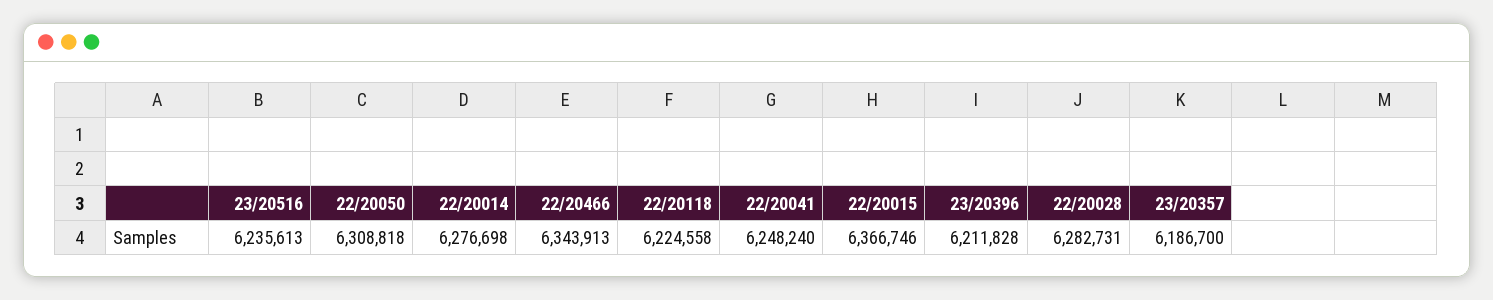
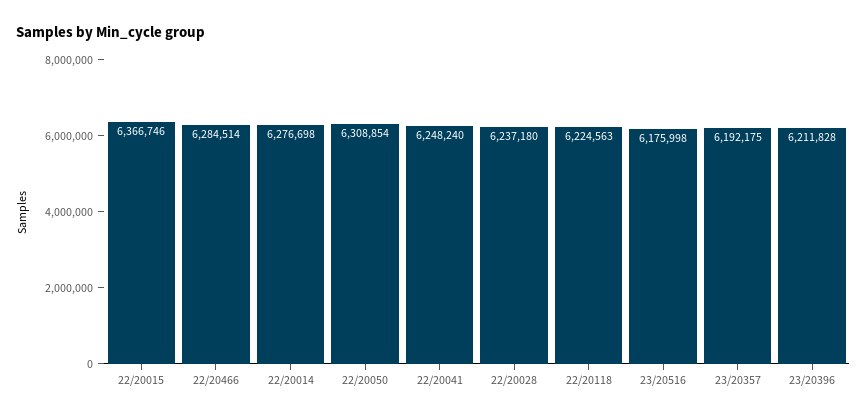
23/20516: 6235613 -> 6175998
22/20050: 6308818 -> 6308854
22/20466: 6343913 -> 6284514
22/20118: 6224558 -> 6224563
22/20028: 6282731 -> 6237180
23/20357: 6186700 -> 6192175

